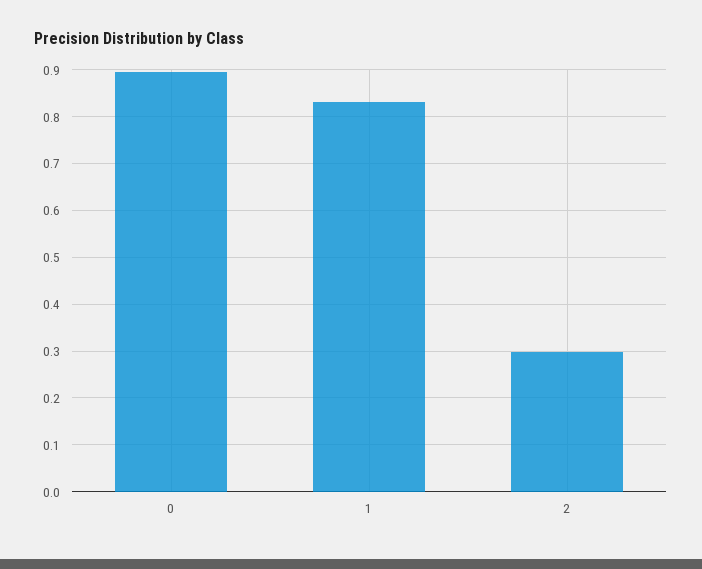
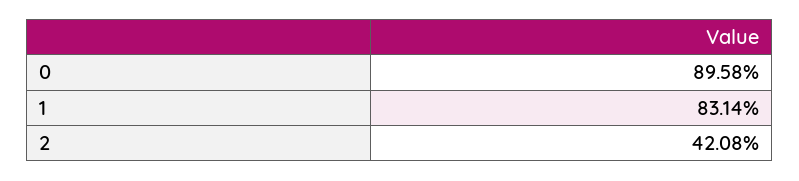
2: 0.3 -> 0.4208

